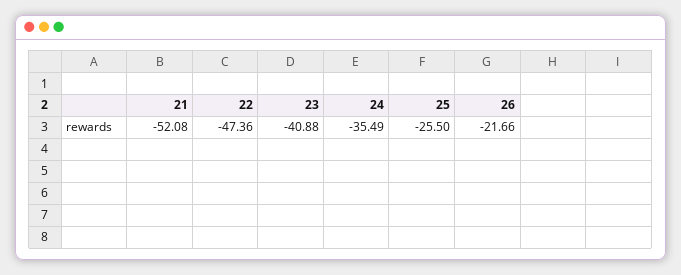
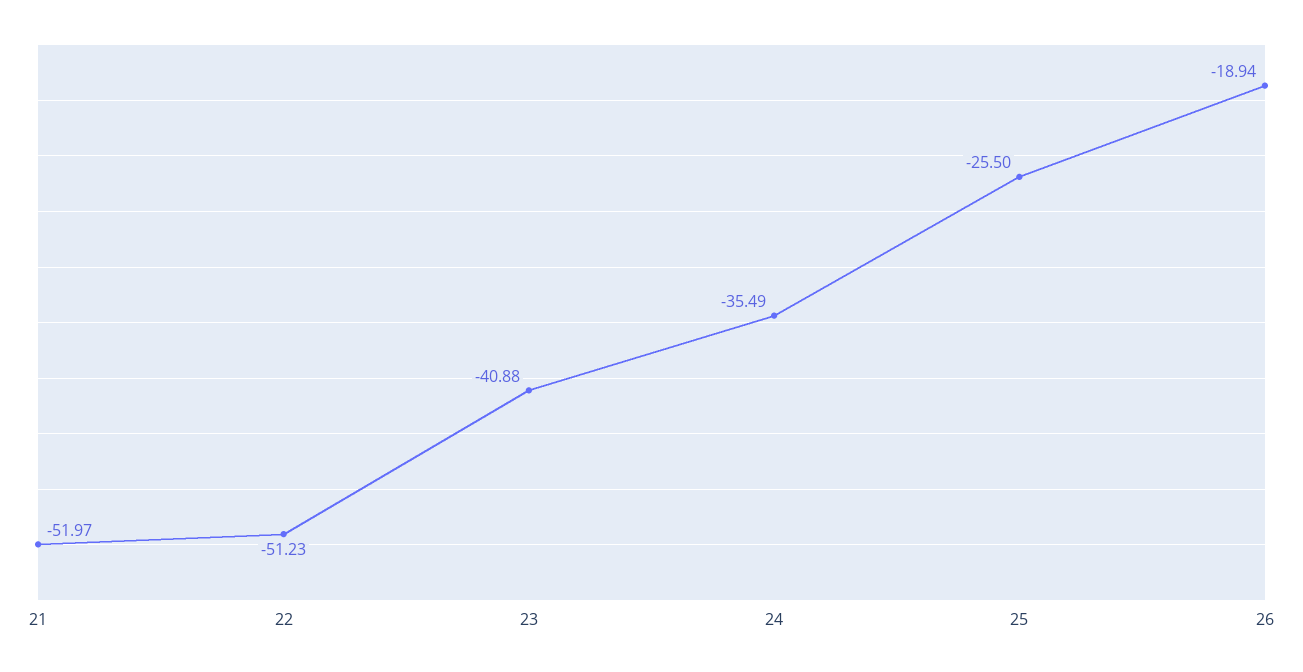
21: -52.08 -> -51.97
22: -47.36 -> -51.23
26: -21.66 -> -18.94

